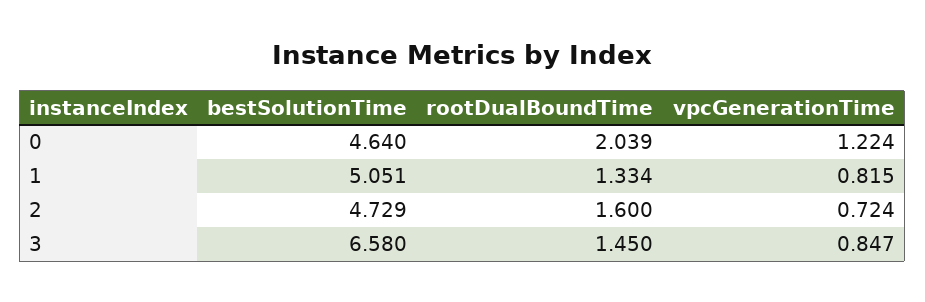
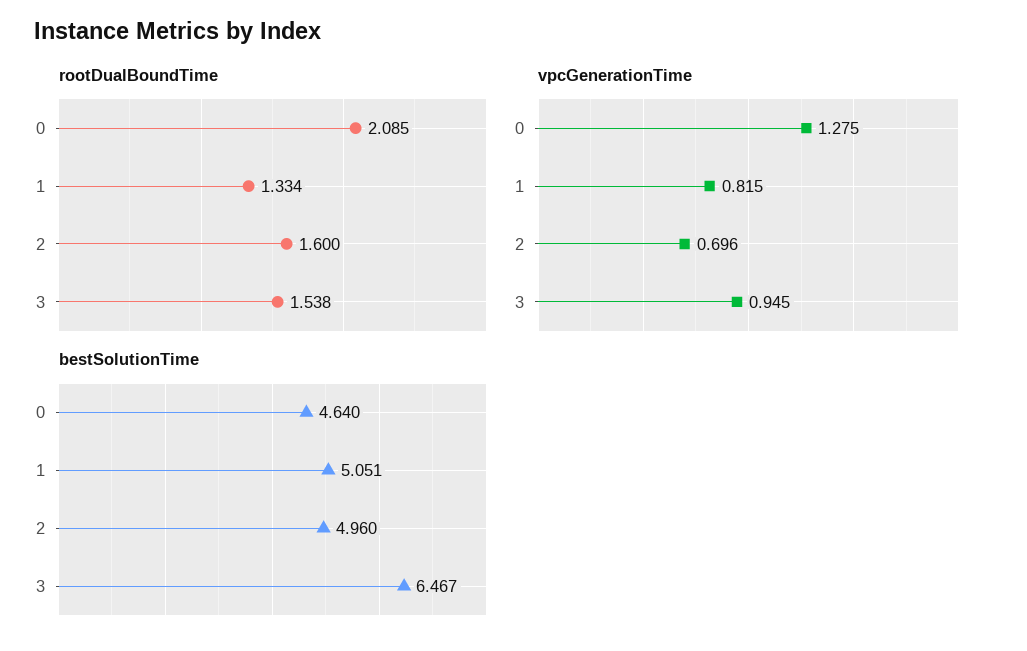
rootDualBoundTime, 0: 2.039 -> 2.085
vpcGenerationTime, 0: 1.224 -> 1.275
bestSolutionTime, 2: 4.729 -> 4.96
vpcGenerationTime, 2: 0.724 -> 0.696
bestSolutionTime, 3: 6.58 -> 6.467
rootDualBoundTime, 3: 1.45 -> 1.538
vpcGenerationTime, 3: 0.847 -> 0.945

